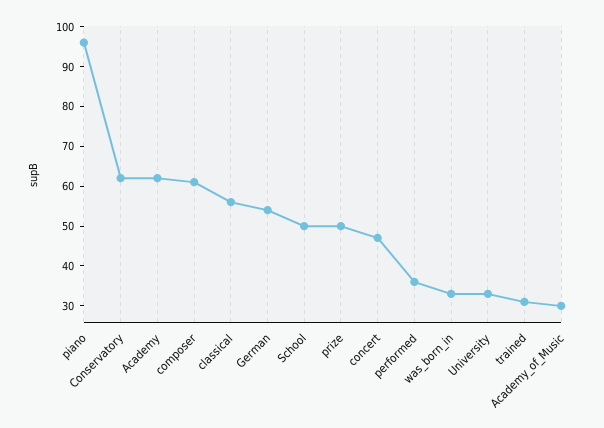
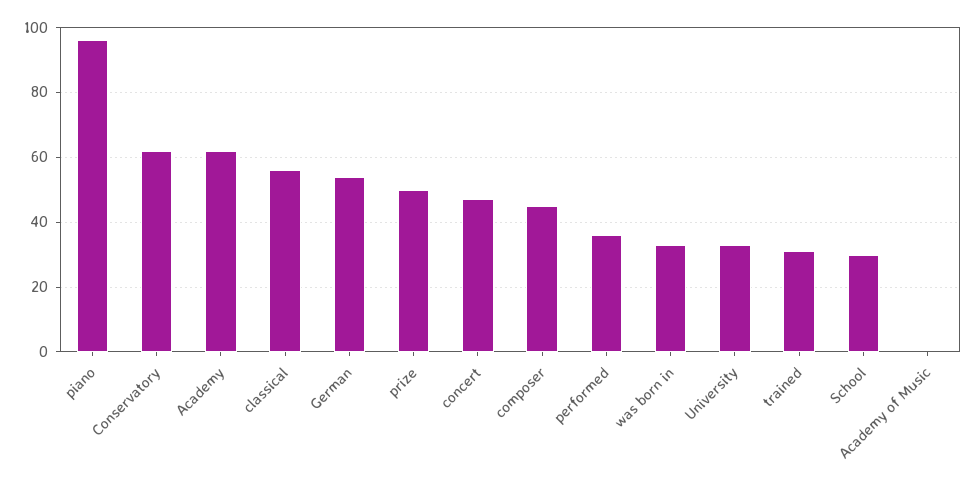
composer: 60 -> 45
School: 50 -> 30
Academy_of_Music: 30 -> 0

